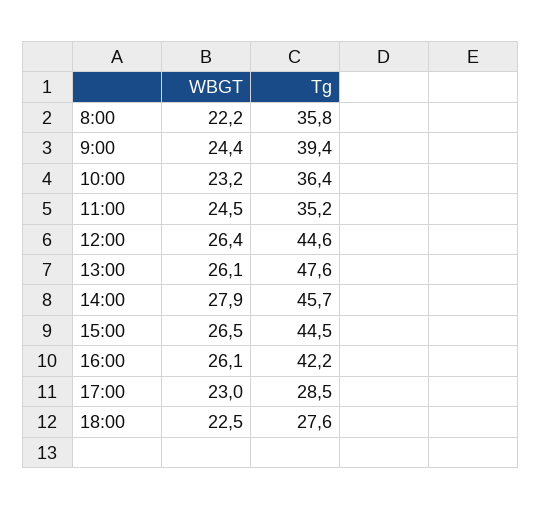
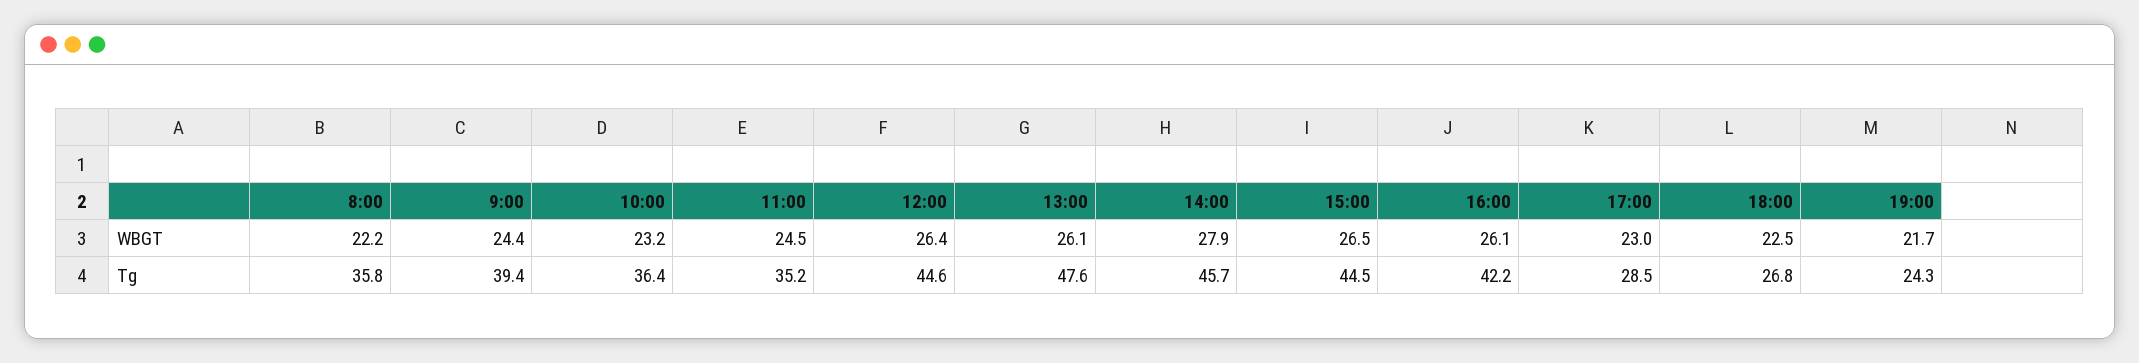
Tg, 18:00: 27.6 -> 26.8
WBGT, 19:00: none -> 21.7
Tg, 19:00: none -> 24.3

